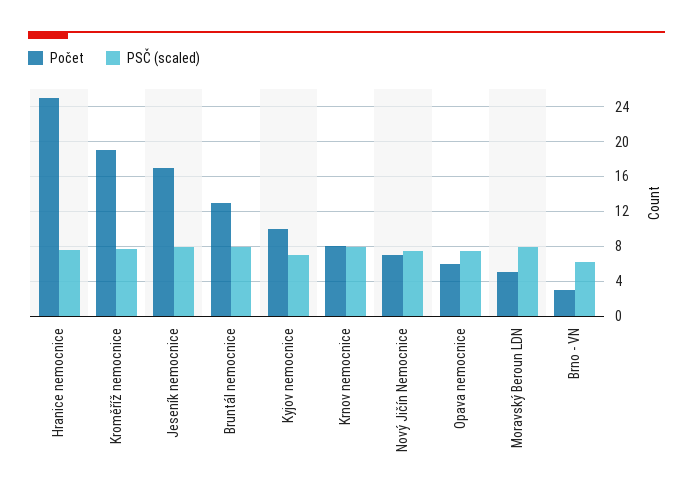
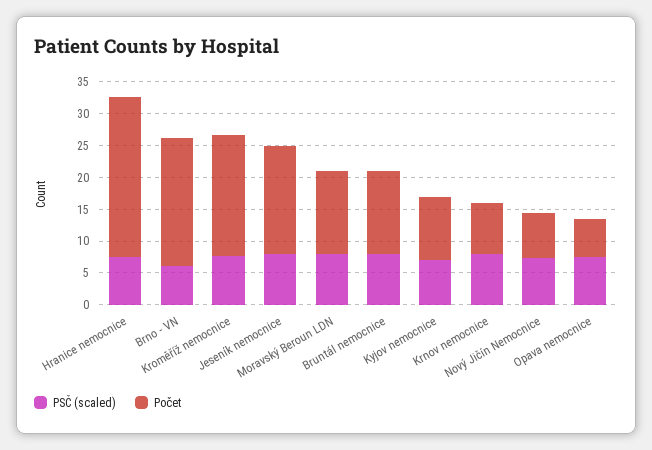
Počet, Moravský Beroun LDN: 5 -> 12.5
Počet, Brno - VN: 3 -> 20

